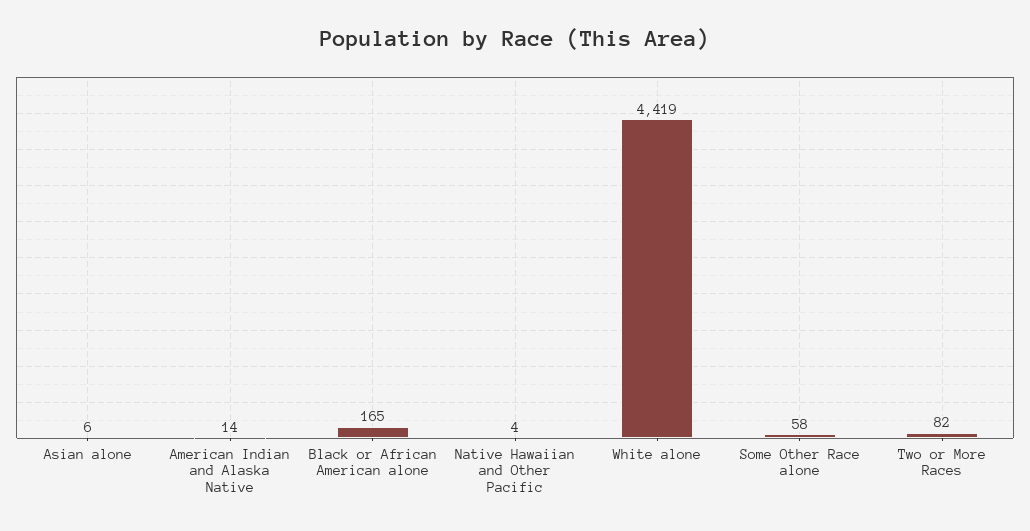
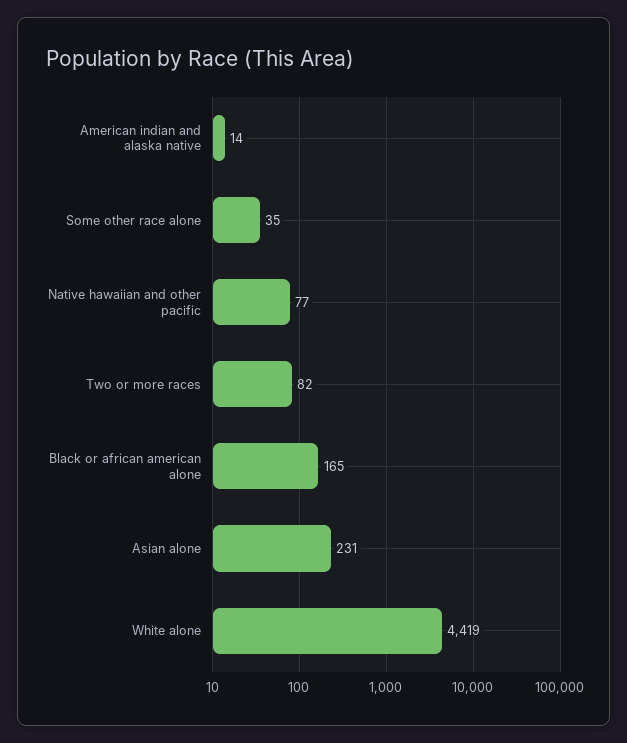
Asian alone: 6 -> 231
Native Hawaiian and Other Pacific: 4 -> 77
Some Other Race alone: 58 -> 35

